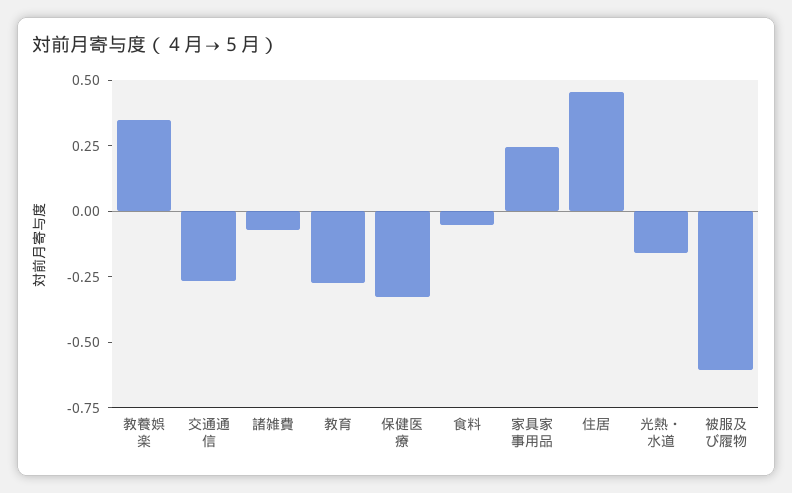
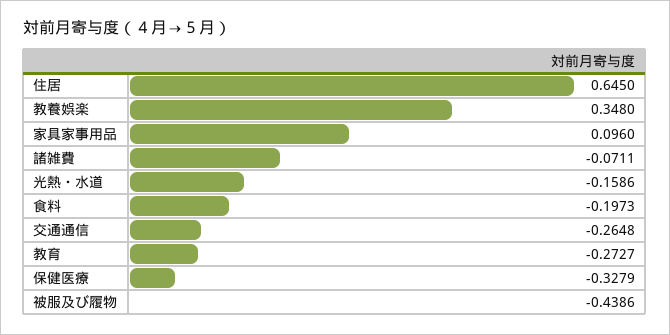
食料: -0.05 -> -0.1973
家具家事用品: 0.25 -> 0.096
住居: 0.45 -> 0.645
被服及び履物: -0.6 -> -0.4386

